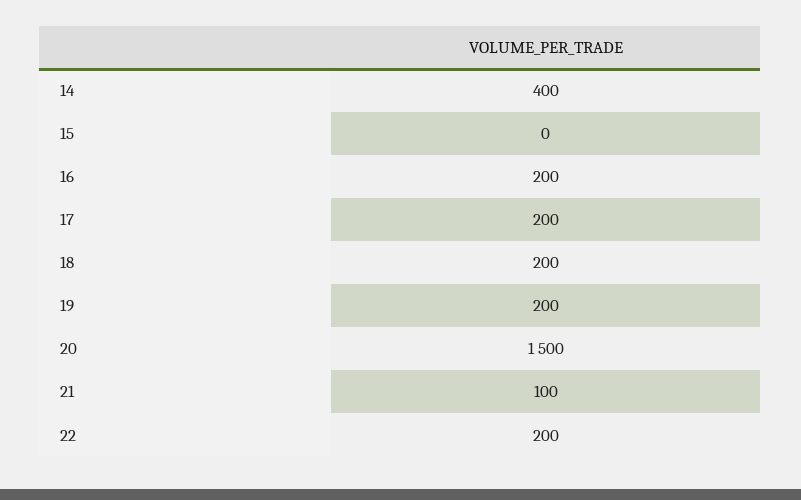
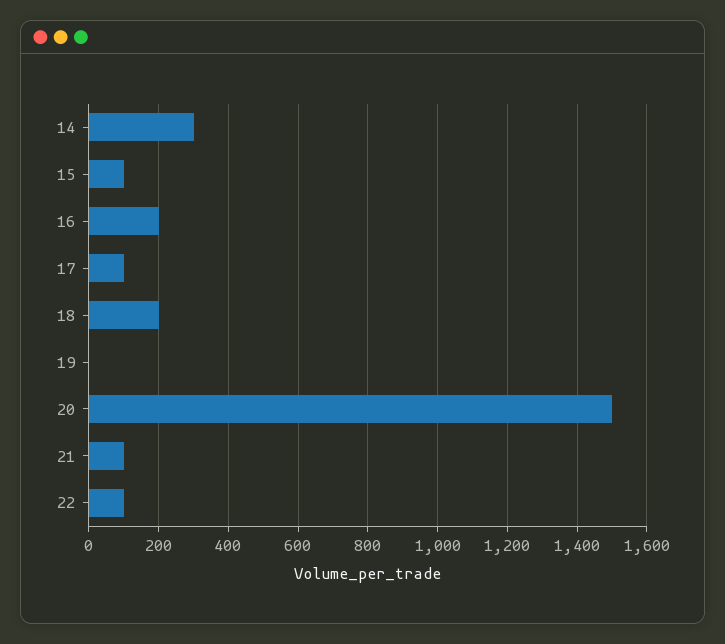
14: 400 -> 300
15: 0 -> 100
17: 200 -> 100
19: 200 -> 0
22: 200 -> 100

